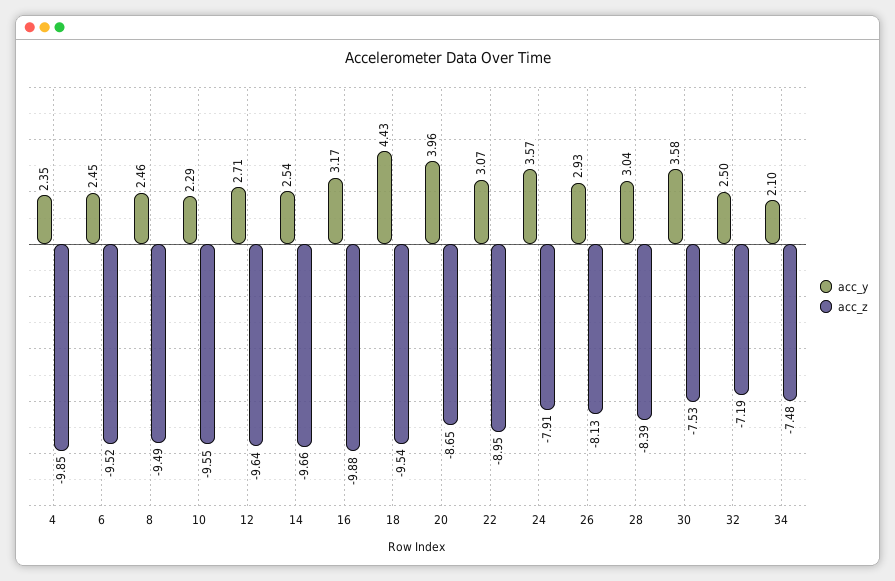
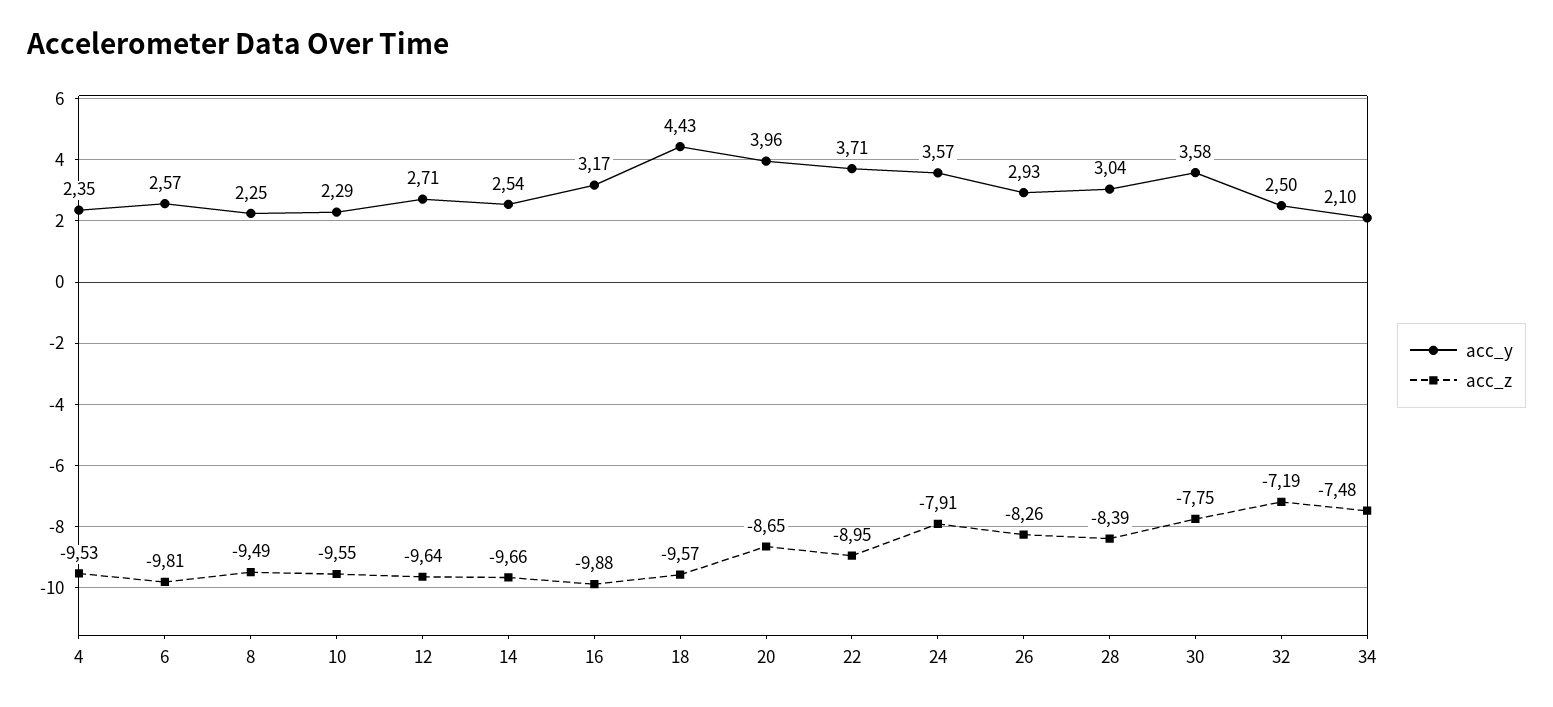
acc_z, 4: -9.85 -> -9.53
acc_y, 6: 2.45 -> 2.57
acc_z, 6: -9.52 -> -9.81
acc_y, 8: 2.46 -> 2.25
acc_z, 18: -9.54 -> -9.57
acc_y, 22: 3.07 -> 3.71
acc_z, 26: -8.13 -> -8.26
acc_z, 30: -7.53 -> -7.75

